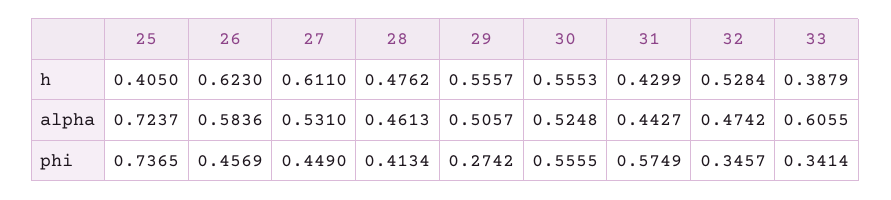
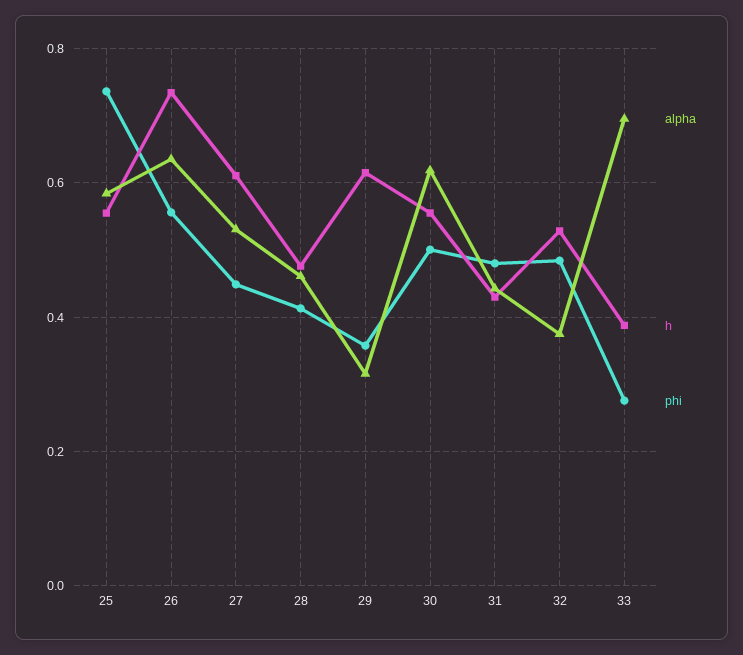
h, 25: 0.405 -> 0.56
h, 26: 0.623 -> 0.74
h, 29: 0.5557 -> 0.62
alpha, 25: 0.7237 -> 0.58
alpha, 26: 0.5836 -> 0.64
alpha, 29: 0.5057 -> 0.32
alpha, 30: 0.5248 -> 0.62
alpha, 32: 0.4742 -> 0.38
alpha, 33: 0.6055 -> 0.7
phi, 26: 0.4569 -> 0.56
phi, 29: 0.2742 -> 0.36
phi, 30: 0.5555 -> 0.5
phi, 31: 0.5749 -> 0.48
phi, 32: 0.3457 -> 0.48
phi, 33: 0.3414 -> 0.28

